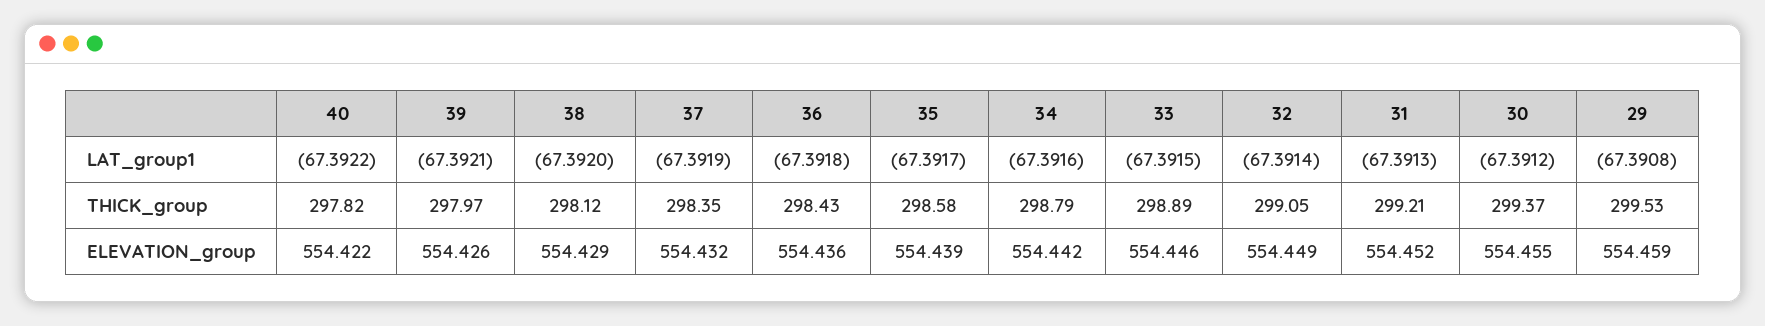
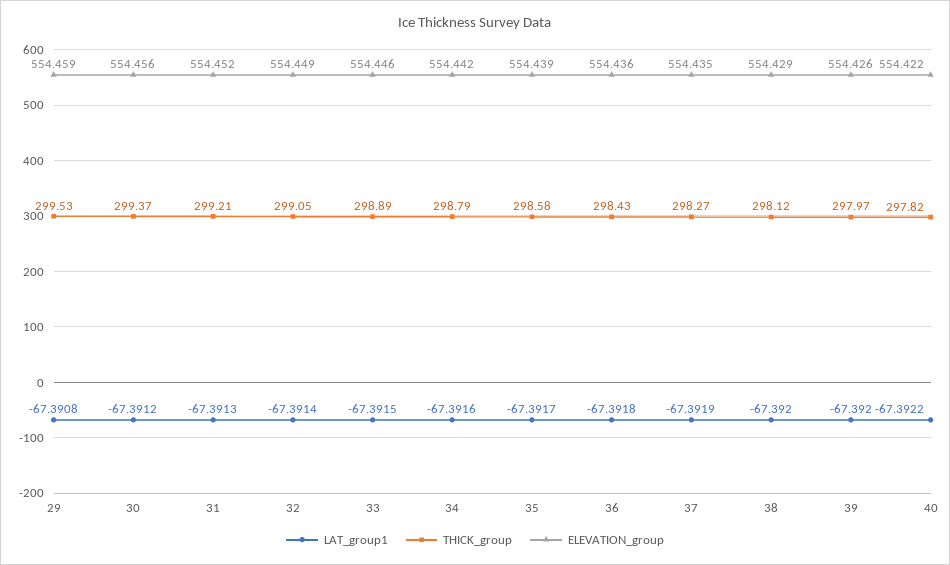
LAT_group1, 39: -67.3921 -> -67.392
THICK_group, 37: 298.35 -> 298.27
ELEVATION_group, 37: 554.432 -> 554.435
ELEVATION_group, 30: 554.455 -> 554.456

